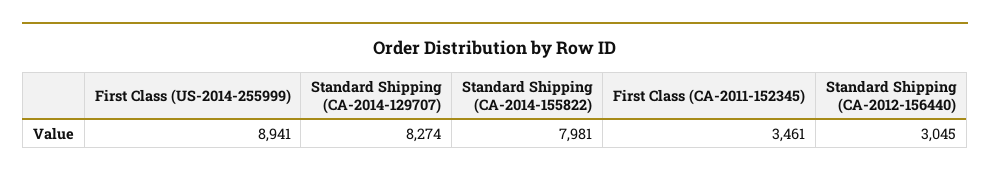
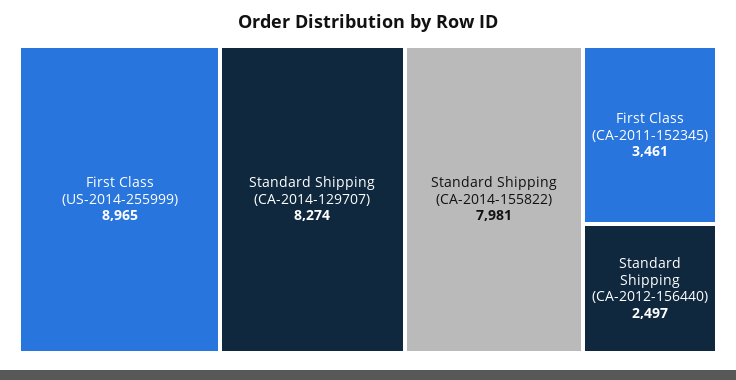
First Class (US-2014-255999): 8941 -> 8965
Standard Shipping (CA-2012-156440): 3045 -> 2497

